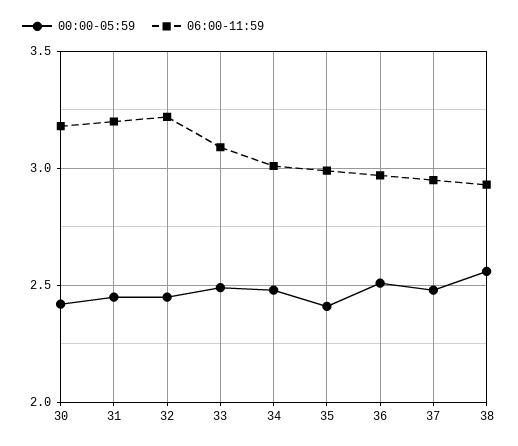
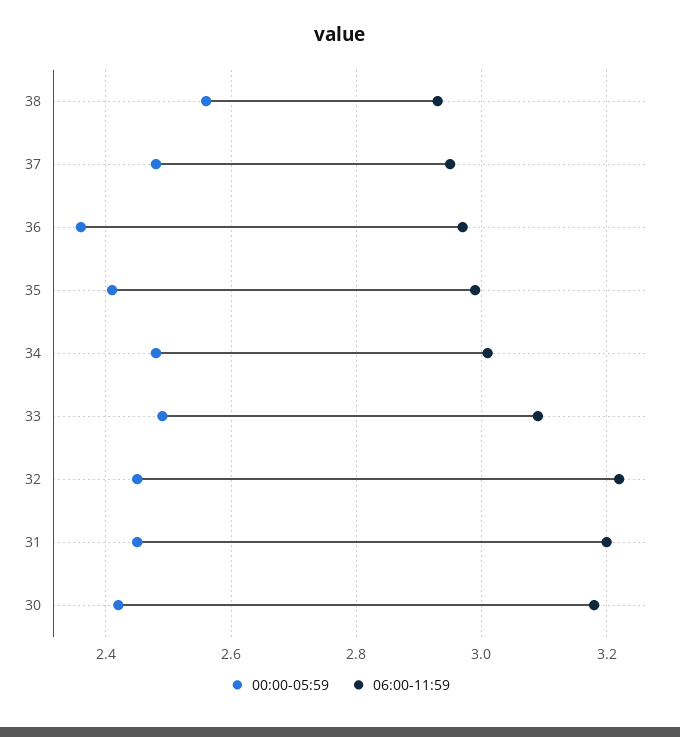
00:00-05:59, 36: 2.5 -> 2.35

